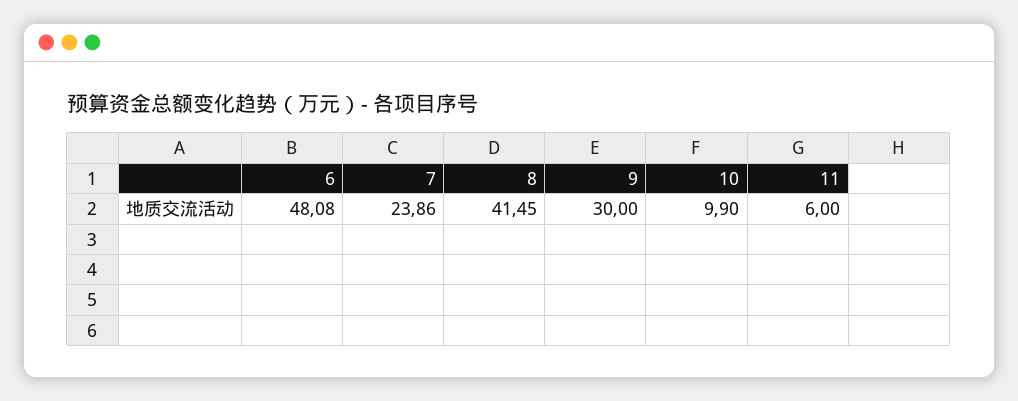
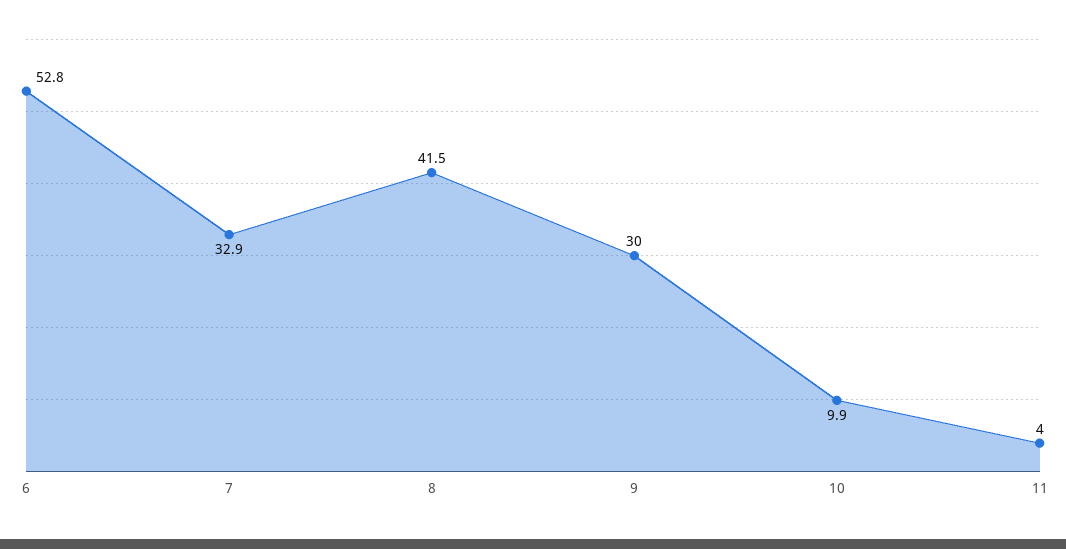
6: 48.08 -> 52.8
7: 23.86 -> 32.9
11: 6 -> 4

